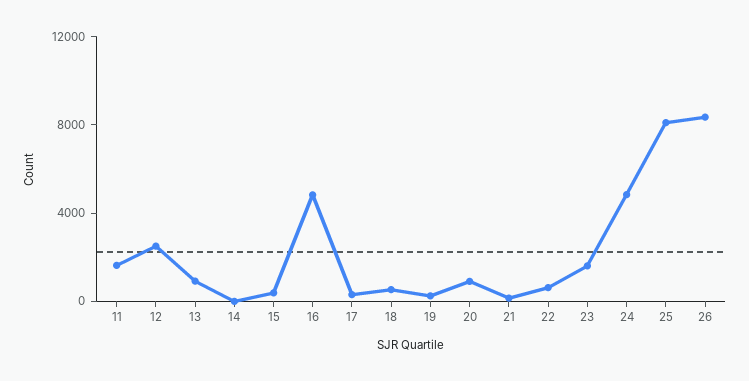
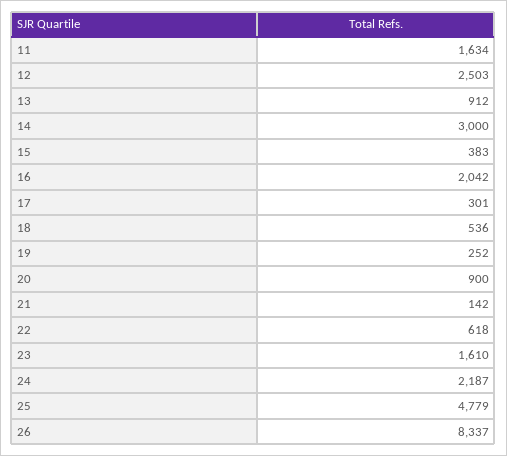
14: 0 -> 3000
16: 5000 -> 2042
24: 5000 -> 2187
25: 8000 -> 4779

